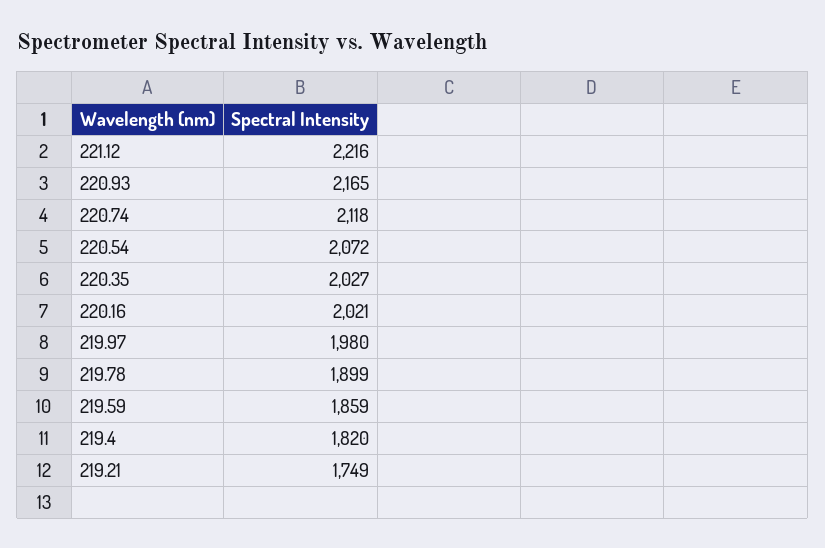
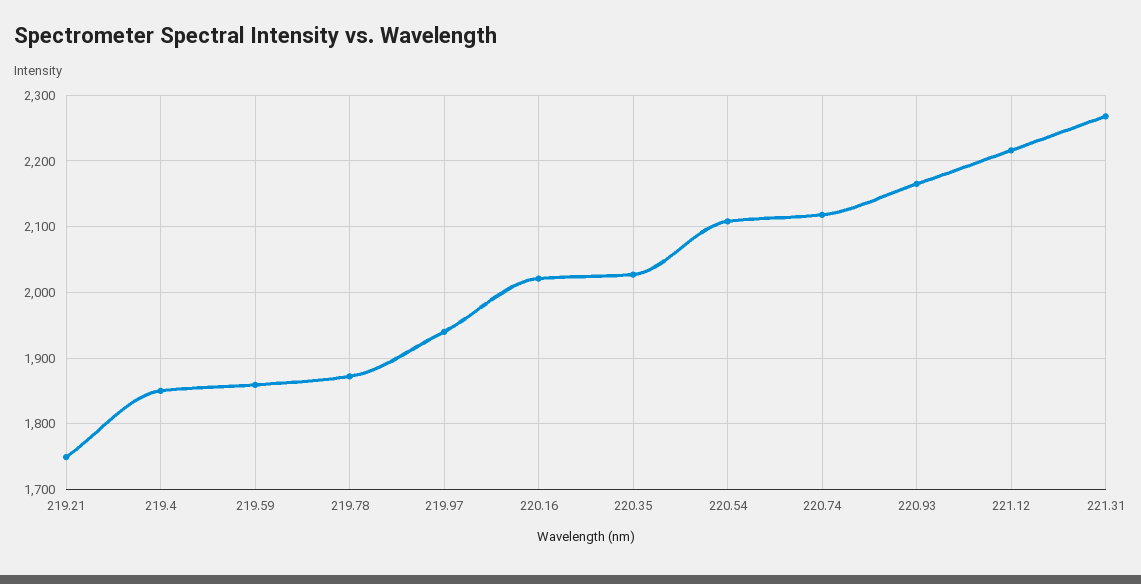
220.54: 2072 -> 2110
219.97: 1980 -> 1940
219.78: 1899 -> 1870
219.4: 1820 -> 1850
221.31: none -> 2270

